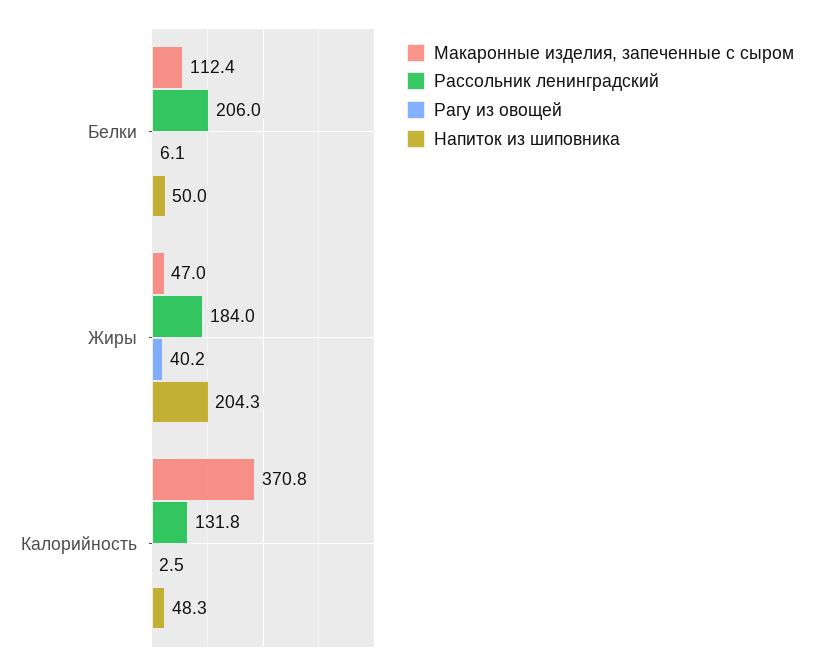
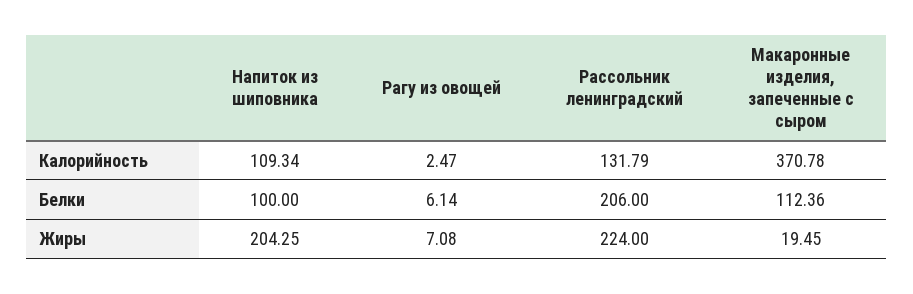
Напиток из шиповника, Белки: 50 -> 100
Макаронные изделия, запеченные с сыром, Жиры: 47 -> 19.45
Рассольник ленинградский, Жиры: 184 -> 224
Рагу из овощей, Жиры: 40.2 -> 7.08
Напиток из шиповника, Калорийность: 48.3 -> 109.34

